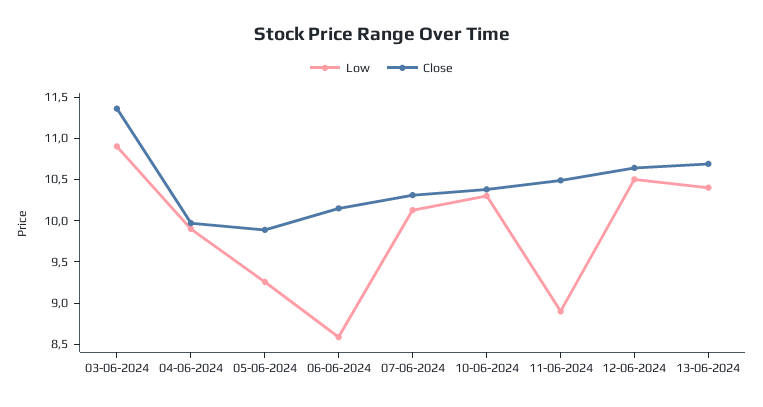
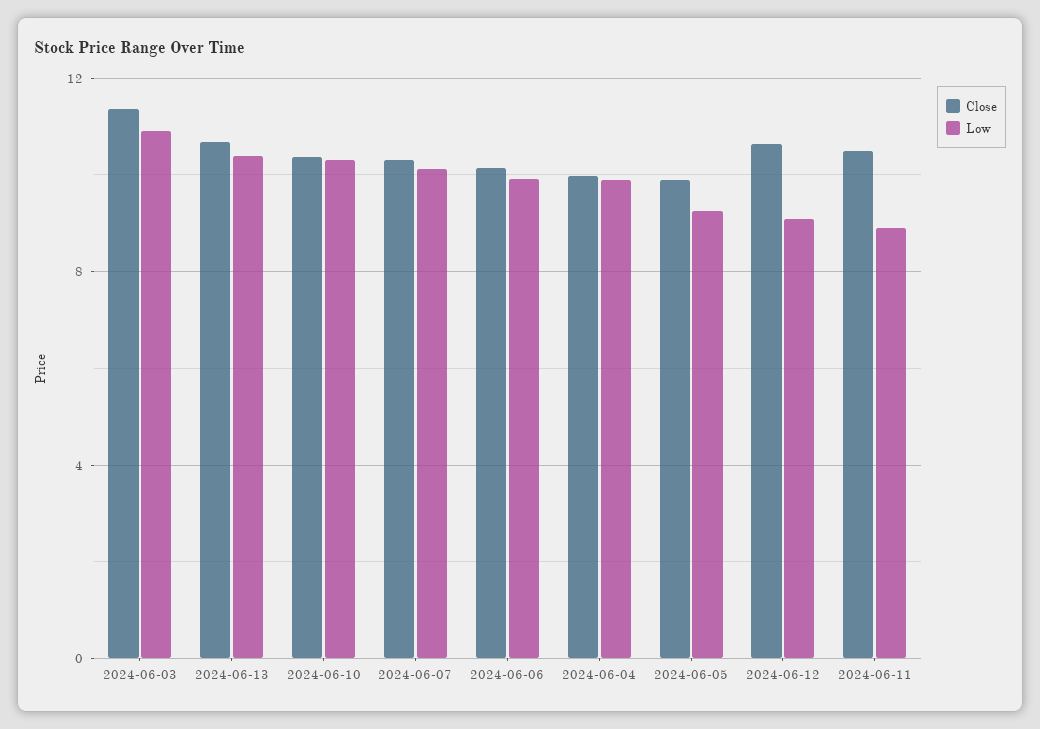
Low, 06-06-2024: 8.6 -> 10
Low, 12-06-2024: 10.5 -> 9

